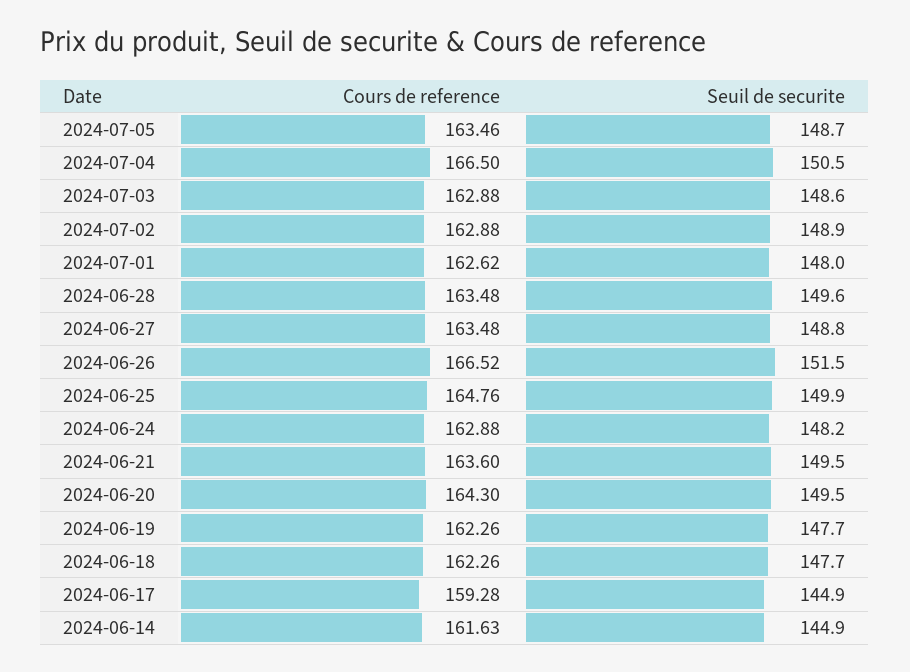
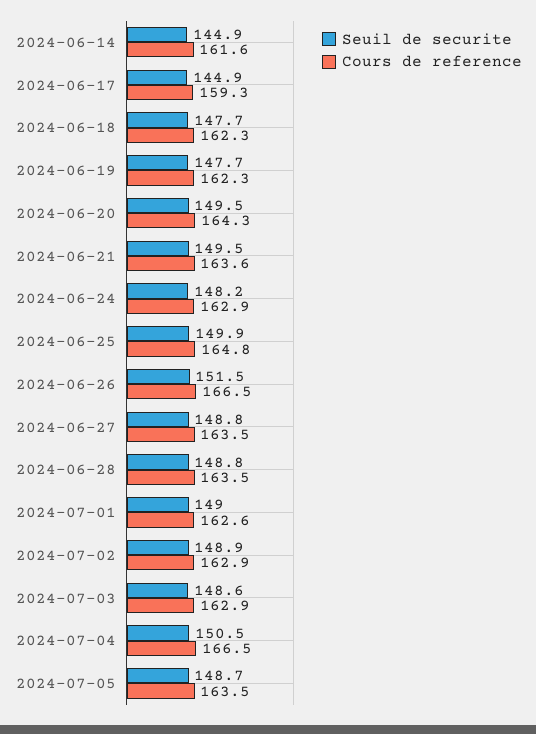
Seuil de securite, 2024-07-01: 148 -> 149
Seuil de securite, 2024-06-28: 149.6 -> 148.8

